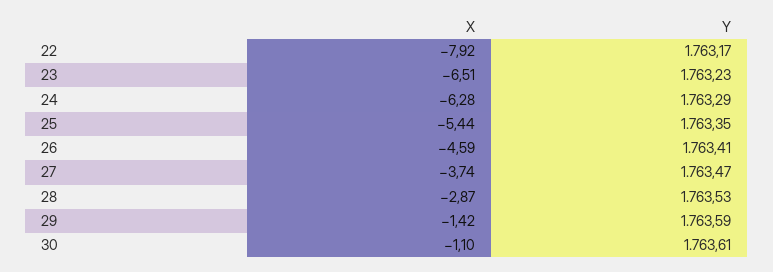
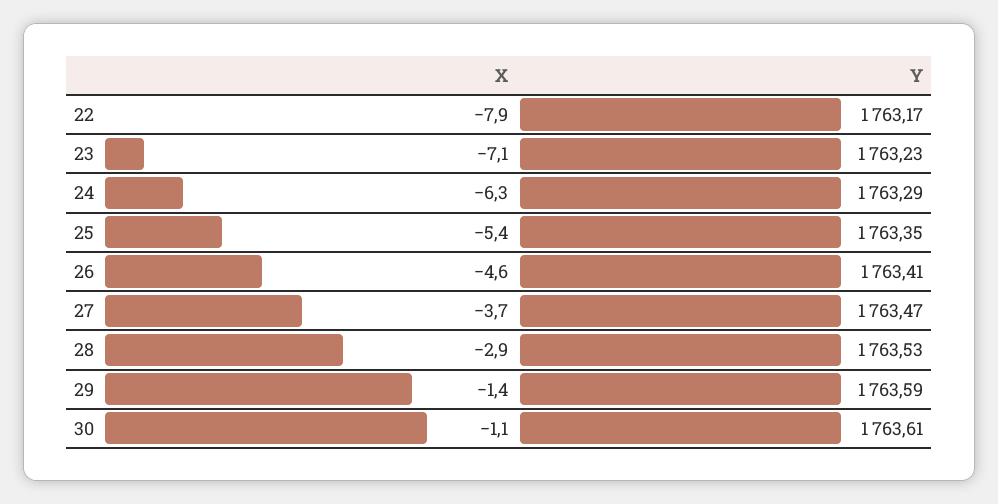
X, 23: -6.51 -> -7.1

